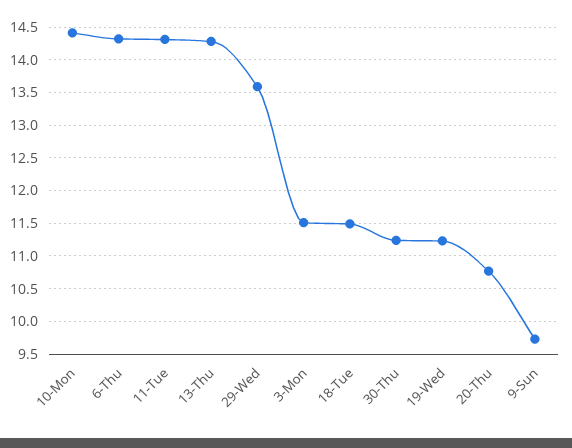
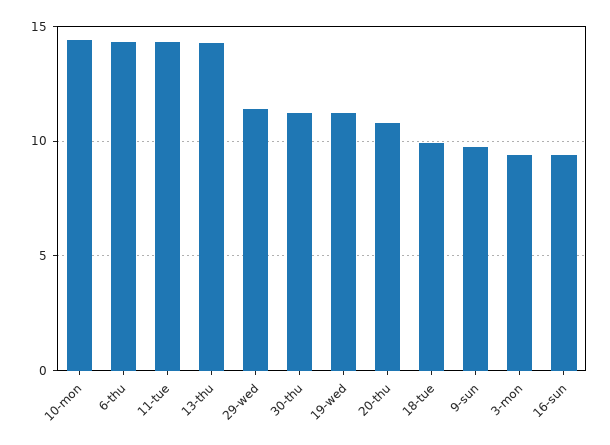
29-Wed: 13.6 -> 11.5
3-Mon: 11.5 -> 9.5
18-Tue: 11.5 -> 10
16-sun: none -> 9.5

